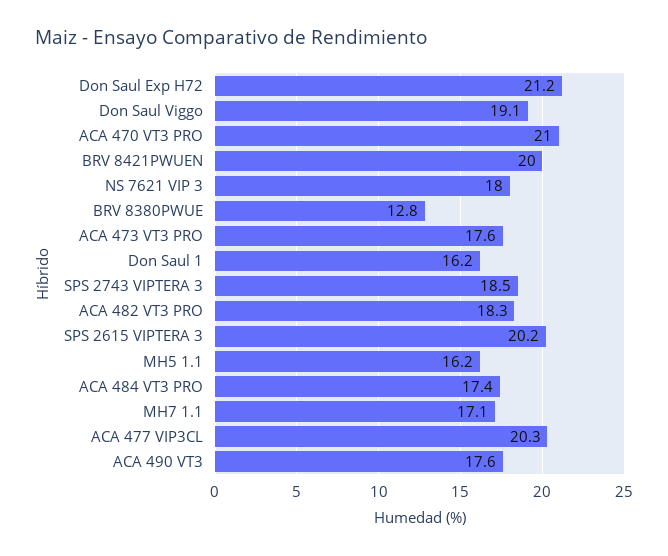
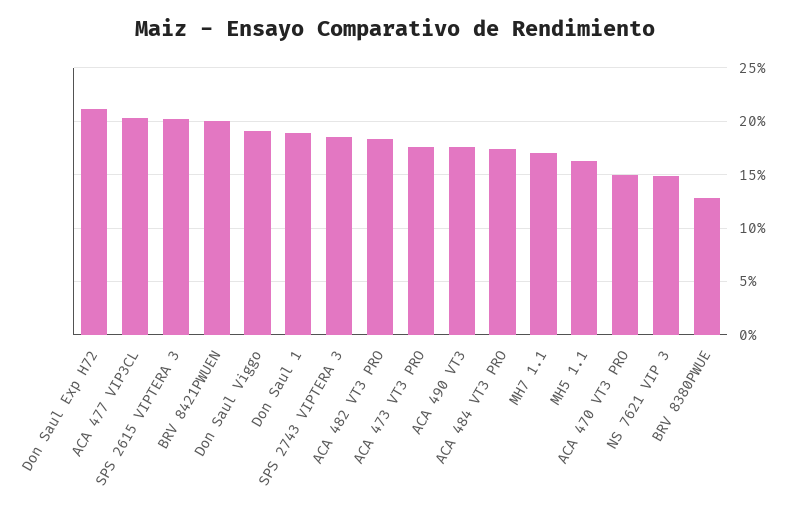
ACA 470 VT3 PRO: 21 -> 15
NS 7621 VIP 3: 18 -> 15
Don Saul 1: 16.2 -> 19

